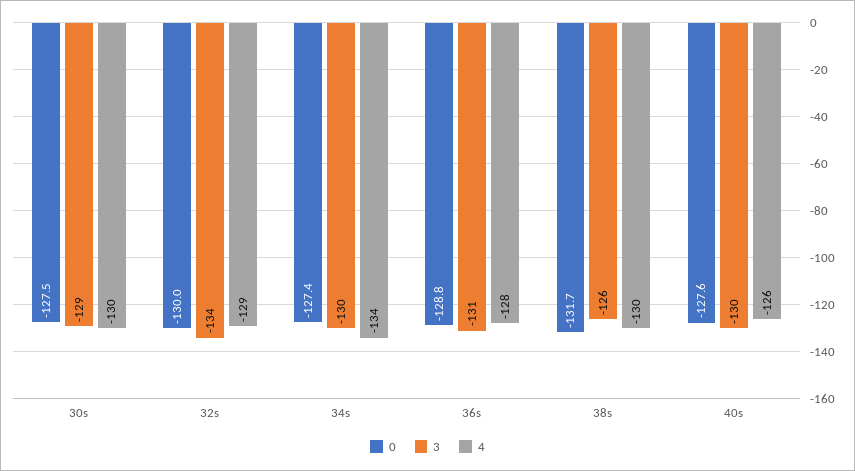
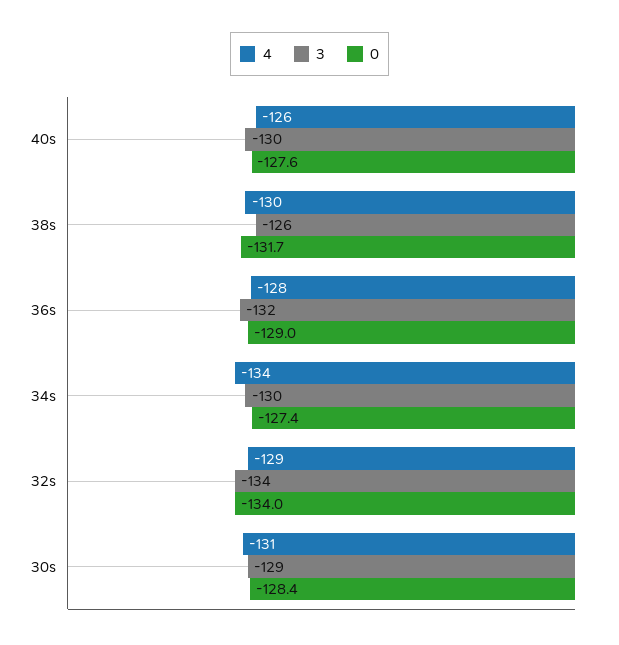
0, 30s: -127.5 -> -128.4
4, 30s: -130 -> -131
0, 32s: -130 -> -134
0, 36s: -128.8 -> -129
3, 36s: -131 -> -132

